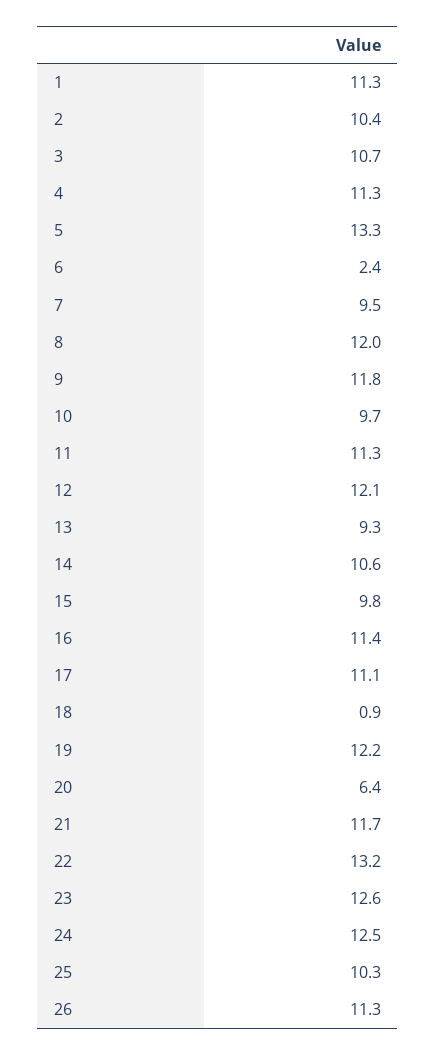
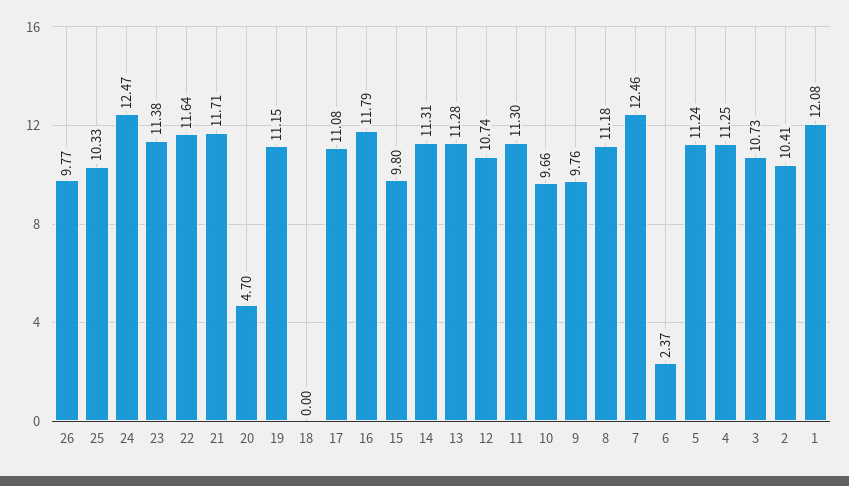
1: 11.3 -> 12.08
5: 13.3 -> 11.24
7: 9.5 -> 12.46
8: 12 -> 11.18
9: 11.8 -> 9.76
12: 12.1 -> 10.74
13: 9.3 -> 11.28
14: 10.6 -> 11.31
16: 11.4 -> 11.79
18: 0.9 -> 0
19: 12.2 -> 11.15
20: 6.4 -> 4.7
22: 13.2 -> 11.64
23: 12.6 -> 11.38
26: 11.3 -> 9.77

